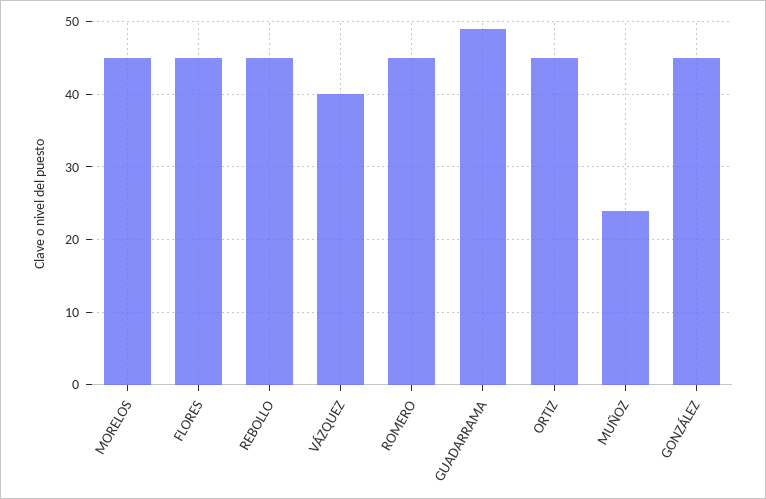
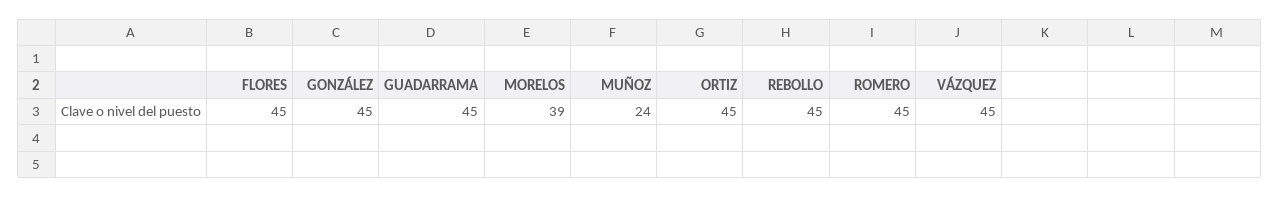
MORELOS: 45 -> 39
VÁZQUEZ: 40 -> 45
GUADARRAMA: 49 -> 45

